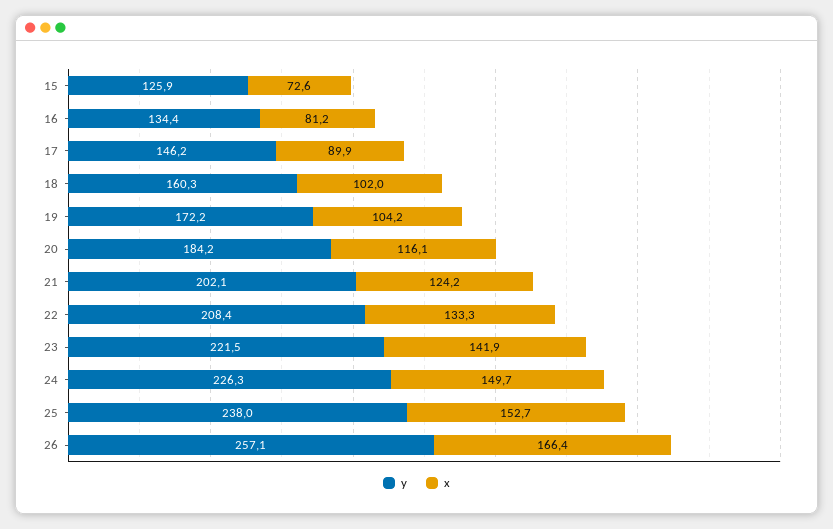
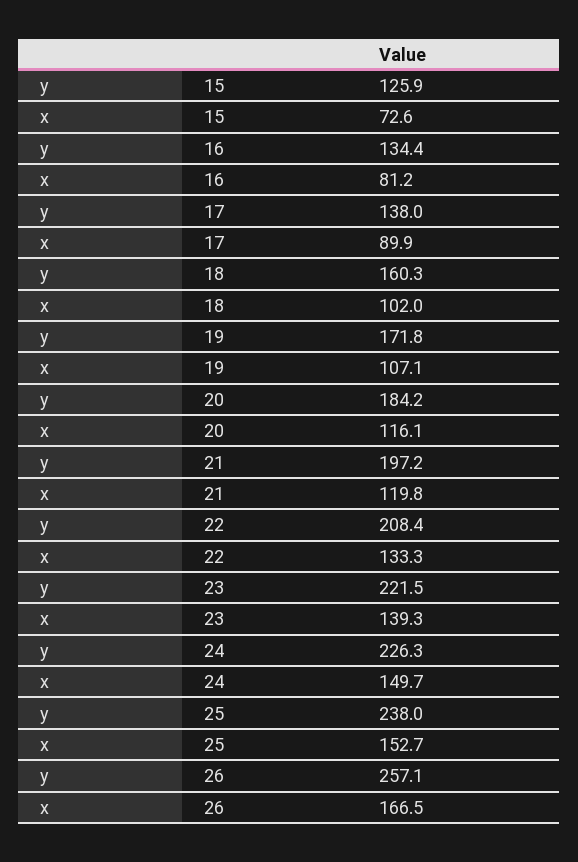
y, 17: 146.2 -> 138
y, 19: 172.2 -> 171.8
x, 19: 104.2 -> 107.1
y, 21: 202.1 -> 197.2
x, 21: 124.2 -> 119.8
x, 23: 141.9 -> 139.3
x, 26: 166.4 -> 166.5

